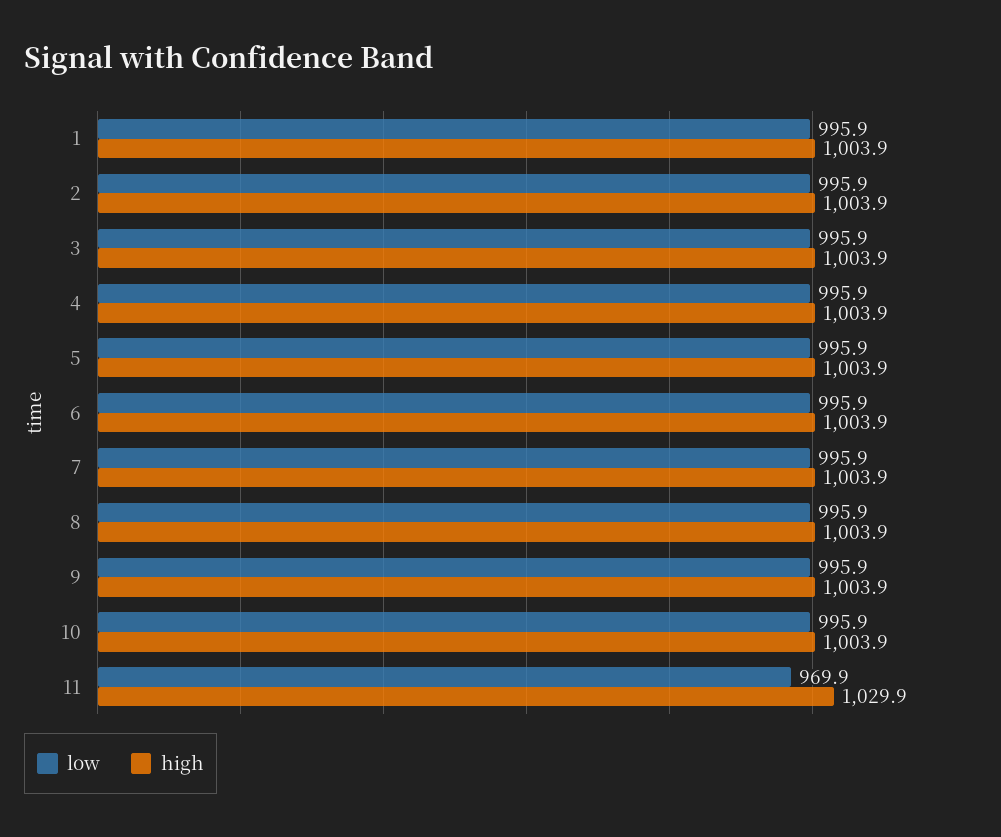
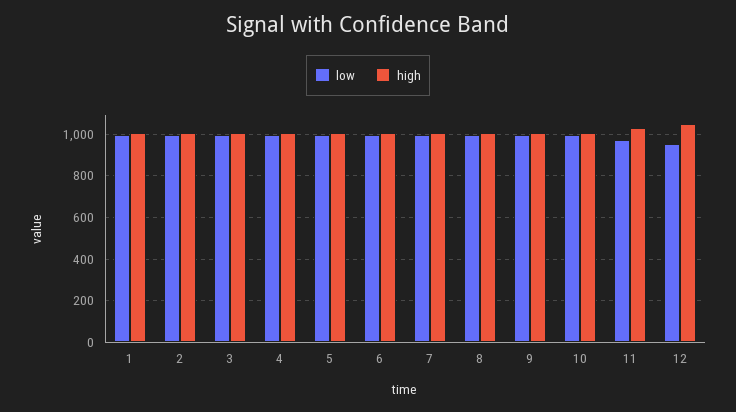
low, 12: none -> 950
high, 12: none -> 1050

